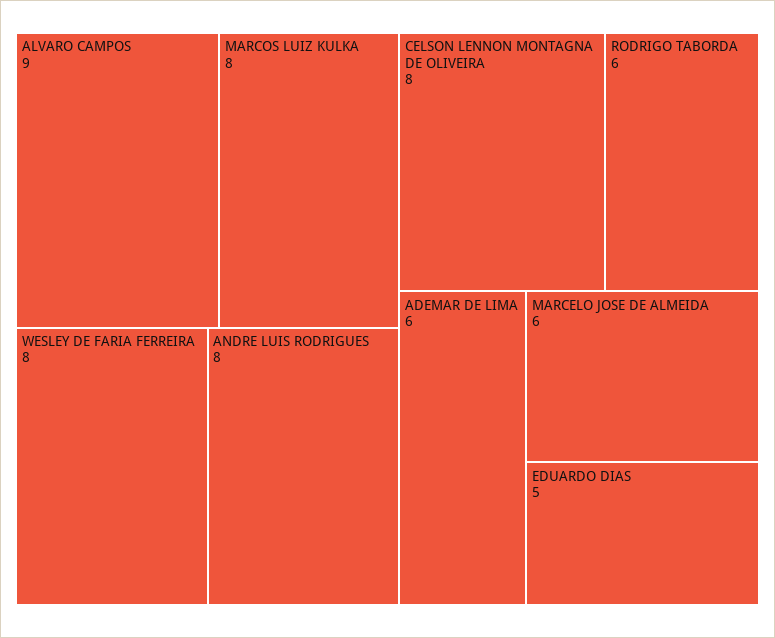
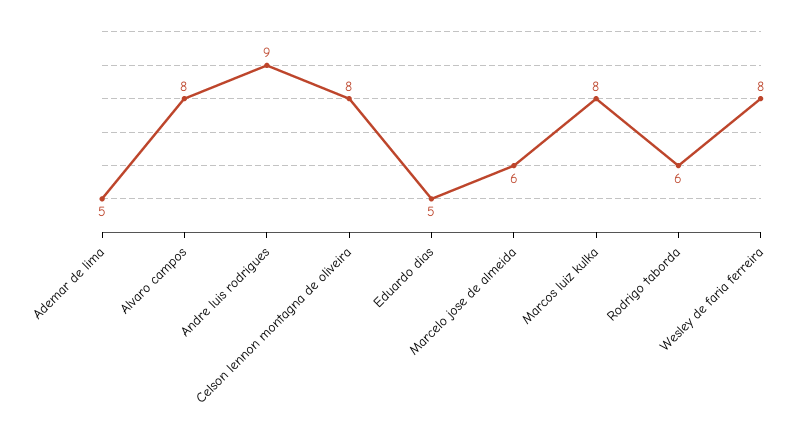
ALVARO CAMPOS: 9 -> 8
ANDRE LUIS RODRIGUES: 8 -> 9
ADEMAR DE LIMA: 6 -> 5

